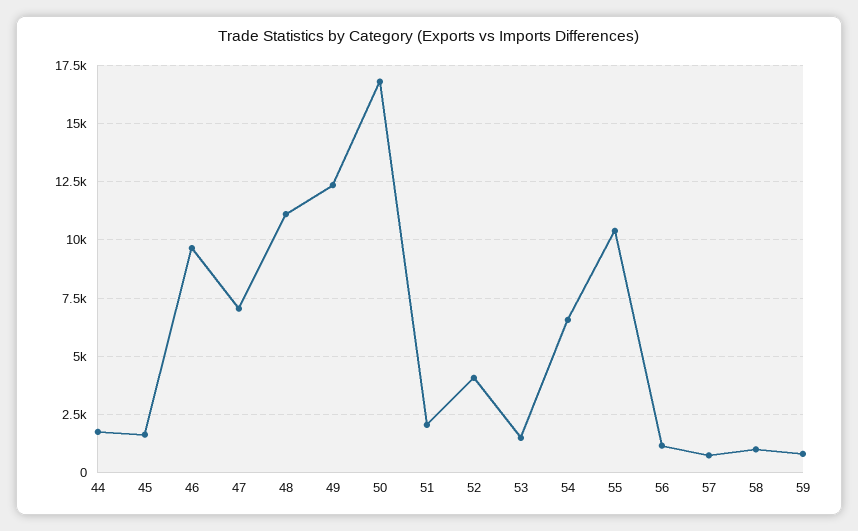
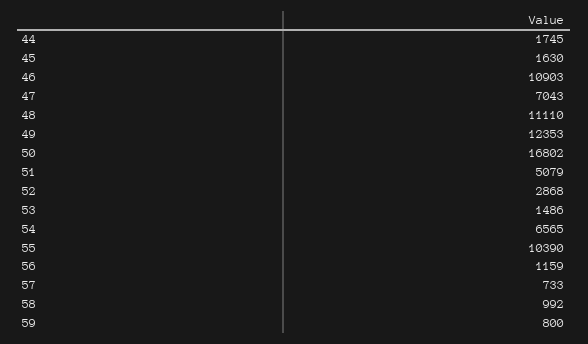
46: 9500 -> 10903
51: 2000 -> 5079
52: 4000 -> 2868

